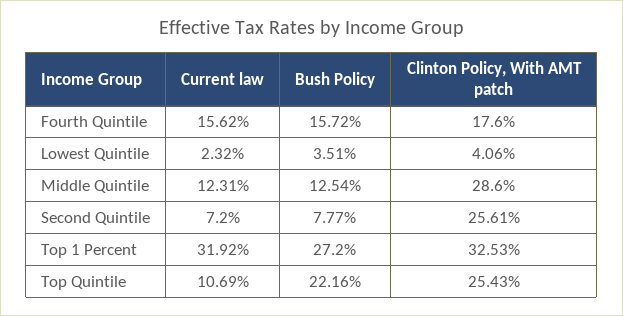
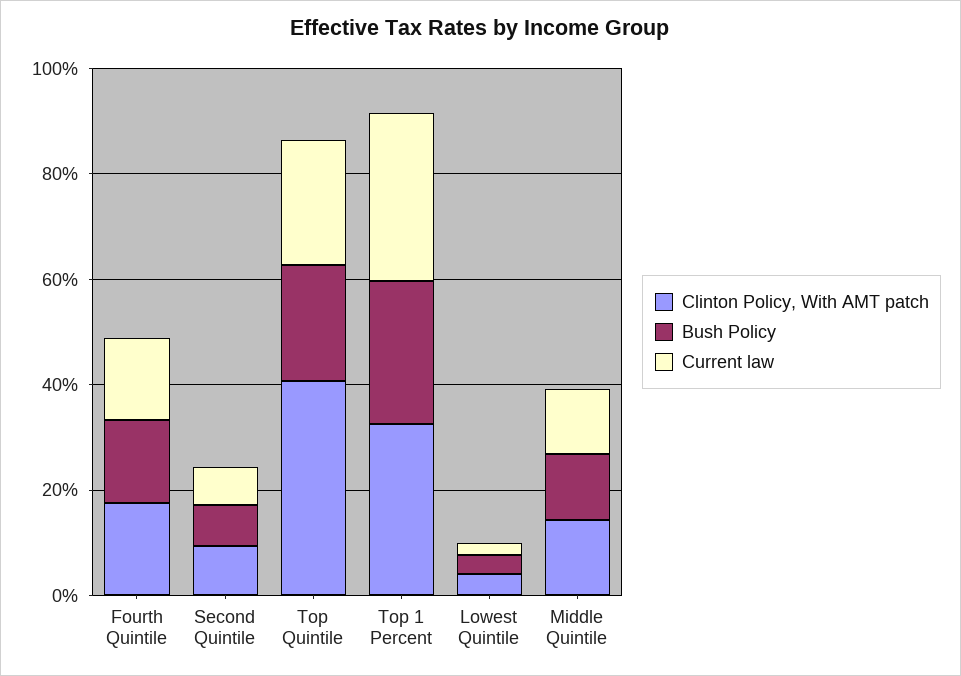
Clinton Policy, With AMT patch, Middle Quintile: 28.6 -> 15
Clinton Policy, With AMT patch, Second Quintile: 25.61 -> 10
Current law, Top Quintile: 10.69 -> 25
Clinton Policy, With AMT patch, Top Quintile: 25.43 -> 40

